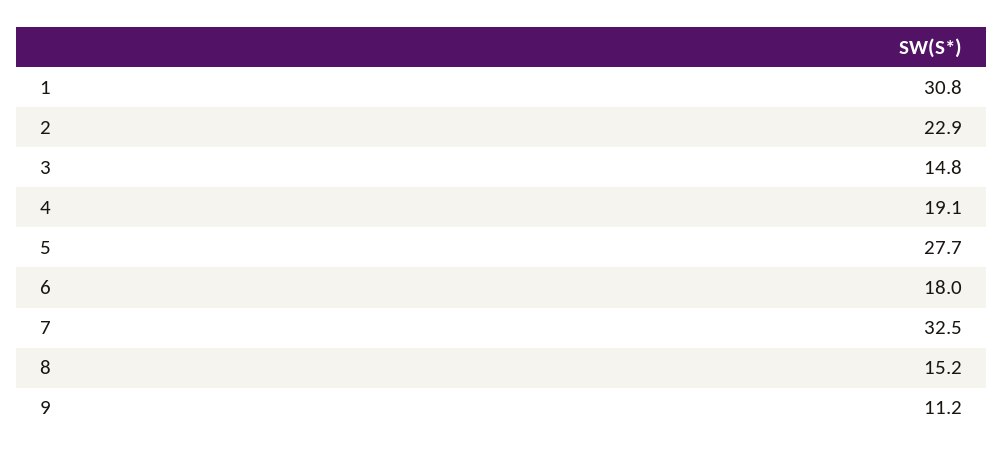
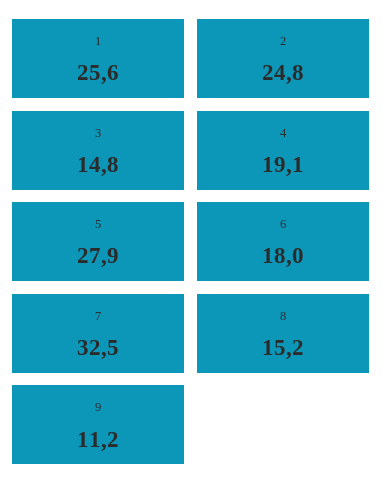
1: 30.8 -> 25.6
2: 22.9 -> 24.8
5: 27.7 -> 27.9

